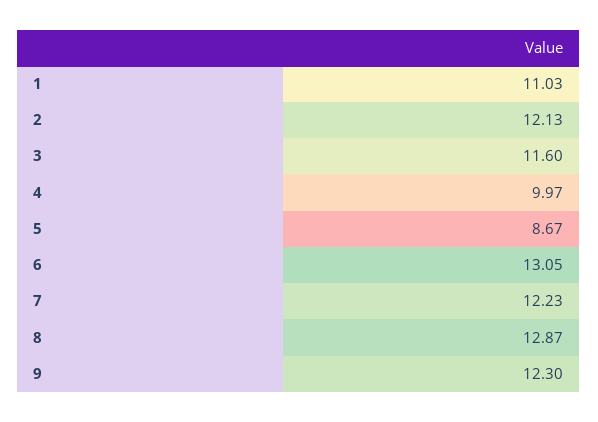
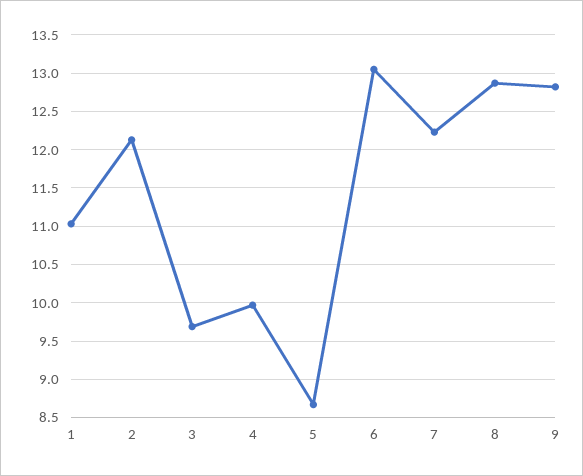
3: 11.6 -> 9.7
9: 12.3 -> 12.8

